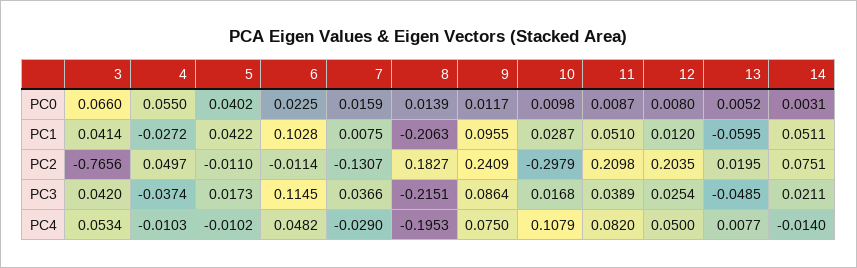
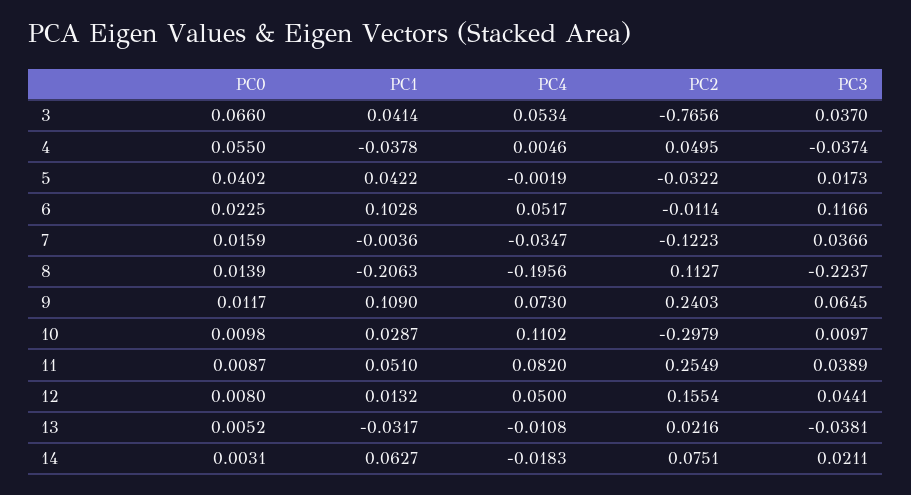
4, PC1: -0.0272 -> -0.0378
7, PC1: 0.0075 -> -0.0036
9, PC1: 0.0955 -> 0.109
12, PC1: 0.012 -> 0.0132
13, PC1: -0.0595 -> -0.0317
14, PC1: 0.0511 -> 0.0627
4, PC2: 0.0497 -> 0.0495
5, PC2: -0.011 -> -0.0322
7, PC2: -0.1307 -> -0.1223
8, PC2: 0.1827 -> 0.1127
9, PC2: 0.2409 -> 0.2403
11, PC2: 0.2098 -> 0.2549
12, PC2: 0.2035 -> 0.1554
13, PC2: 0.0195 -> 0.0216
3, PC3: 0.042 -> 0.037
6, PC3: 0.1145 -> 0.1166
8, PC3: -0.2151 -> -0.2237
9, PC3: 0.0864 -> 0.0645
10, PC3: 0.0168 -> 0.0097
12, PC3: 0.0254 -> 0.0441
13, PC3: -0.0485 -> -0.0381
4, PC4: -0.0103 -> 0.0046
5, PC4: -0.0102 -> -0.0019
6, PC4: 0.0482 -> 0.0517
7, PC4: -0.029 -> -0.0347
8, PC4: -0.1953 -> -0.1956
9, PC4: 0.075 -> 0.073
10, PC4: 0.1079 -> 0.1102
13, PC4: 0.0077 -> -0.0108
14, PC4: -0.014 -> -0.0183

